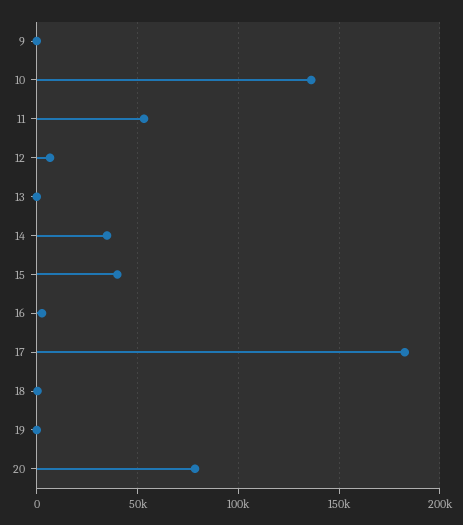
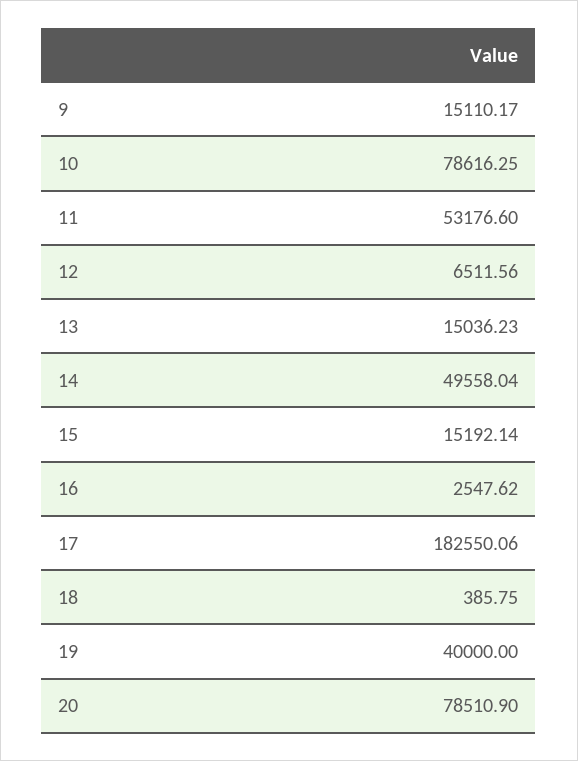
9: 0 -> 15110.17
10: 135000 -> 78616.25
13: 0 -> 15036.23
14: 35000 -> 49558.04
15: 40000 -> 15192.14
19: 0 -> 40000

